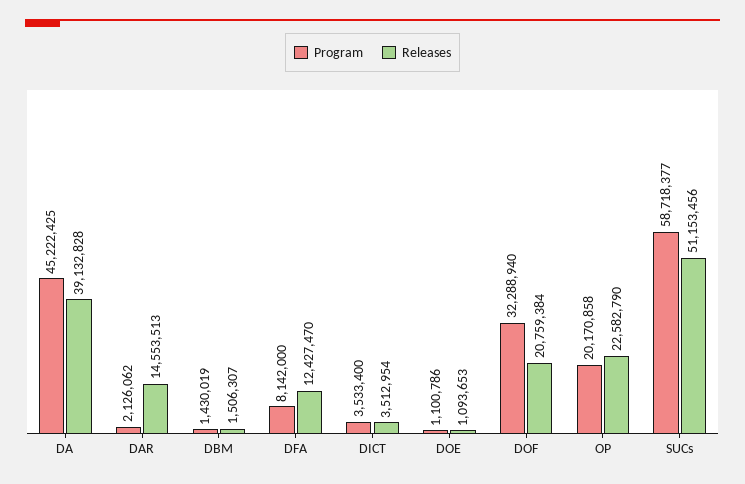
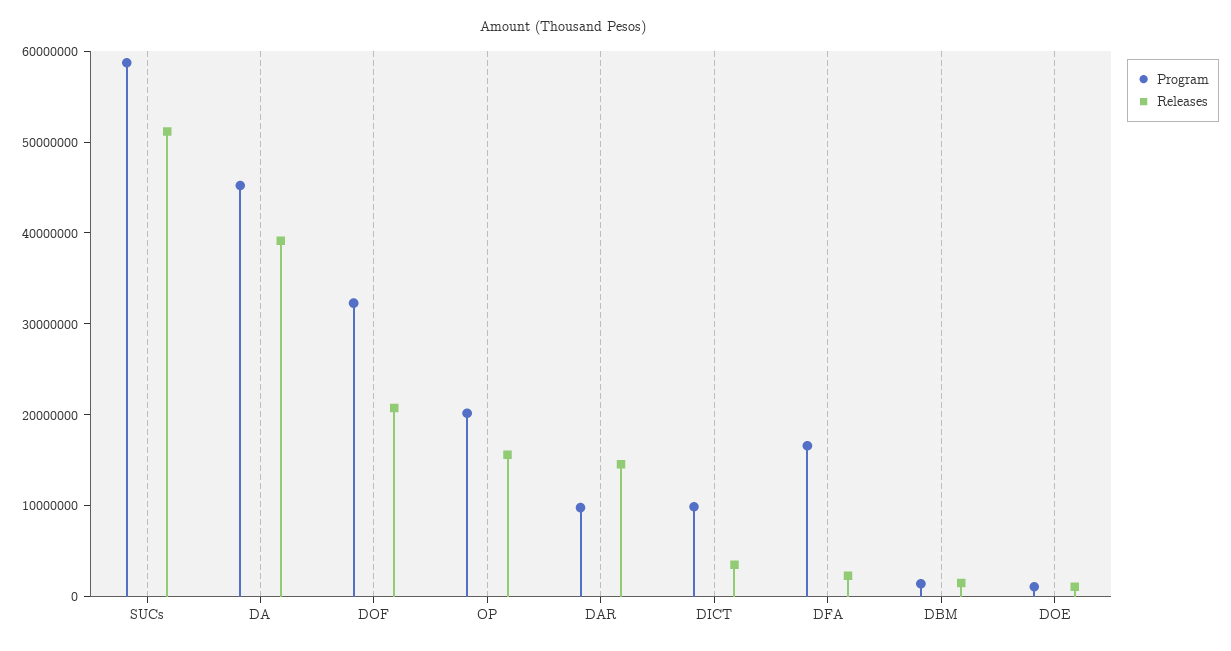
Program, DAR: 2126062 -> 10000000
Program, DFA: 8142000 -> 16000000
Releases, DFA: 12427470 -> 2000000
Program, DICT: 3533400 -> 10000000
Releases, OP: 22582790 -> 16000000

